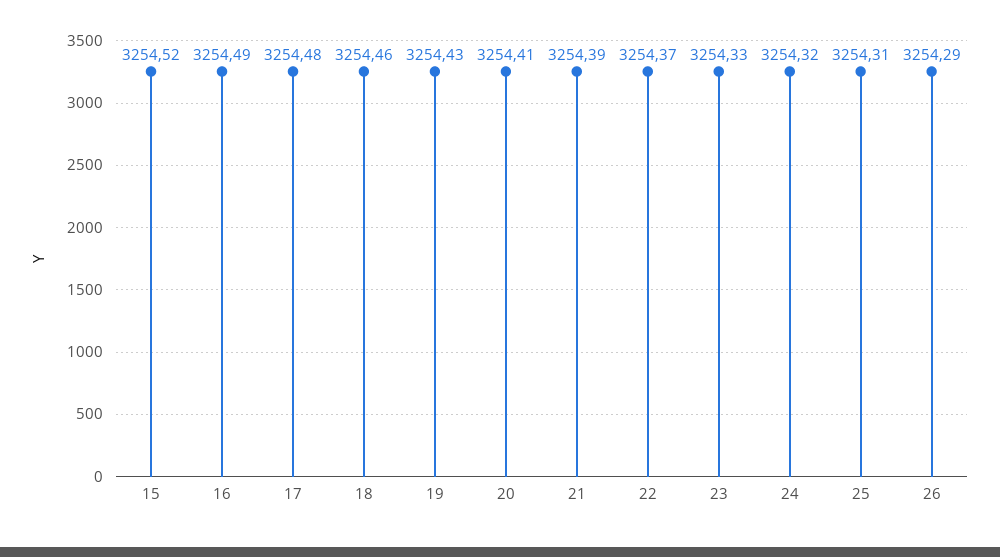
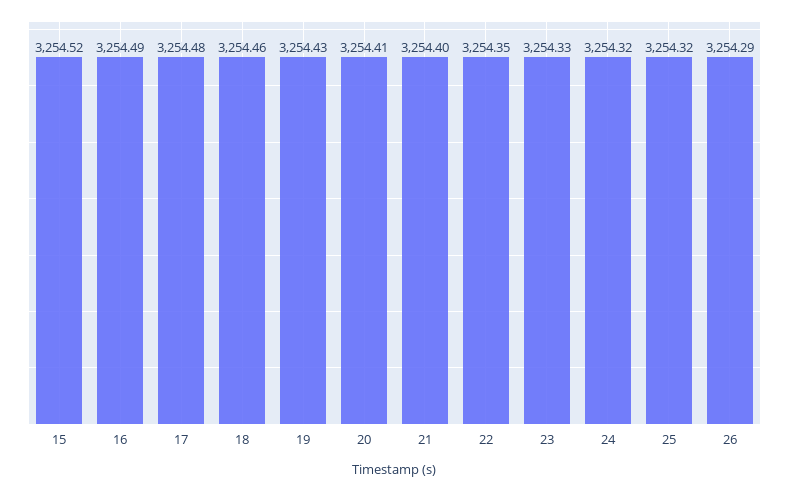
21: 3254.39 -> 3254.4
22: 3254.37 -> 3254.35
25: 3254.31 -> 3254.32

